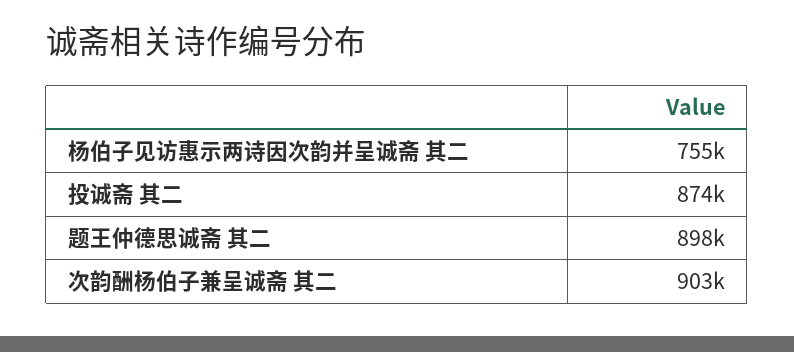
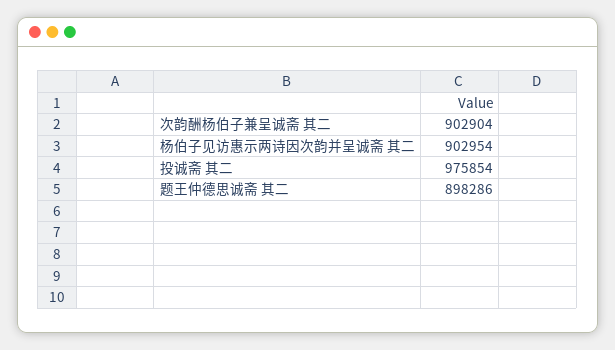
杨伯子见访惠示两诗因次韵并呈诚斋 其二: 755000 -> 902954
投诚斋 其二: 874000 -> 975854

